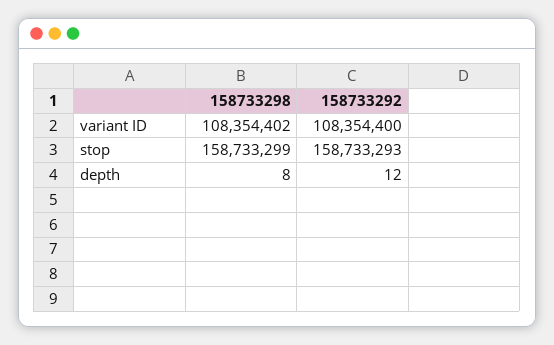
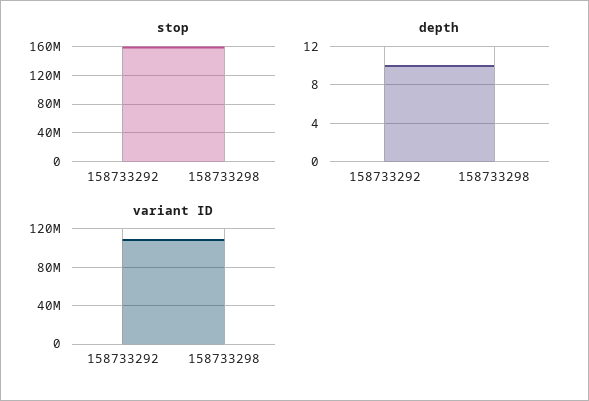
depth, 158733298: 8 -> 10
depth, 158733292: 12 -> 10

